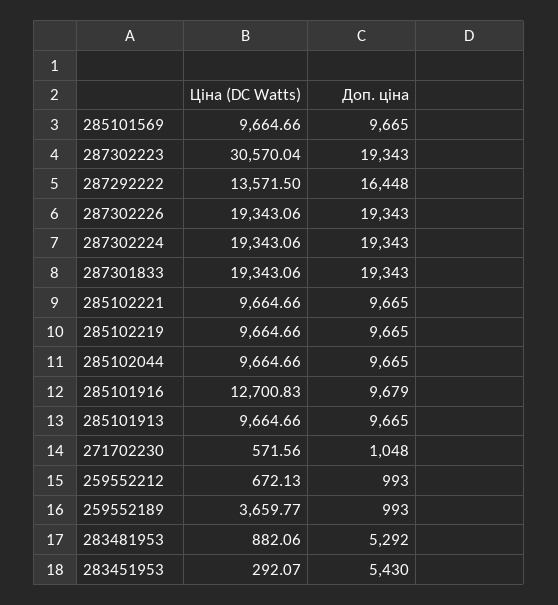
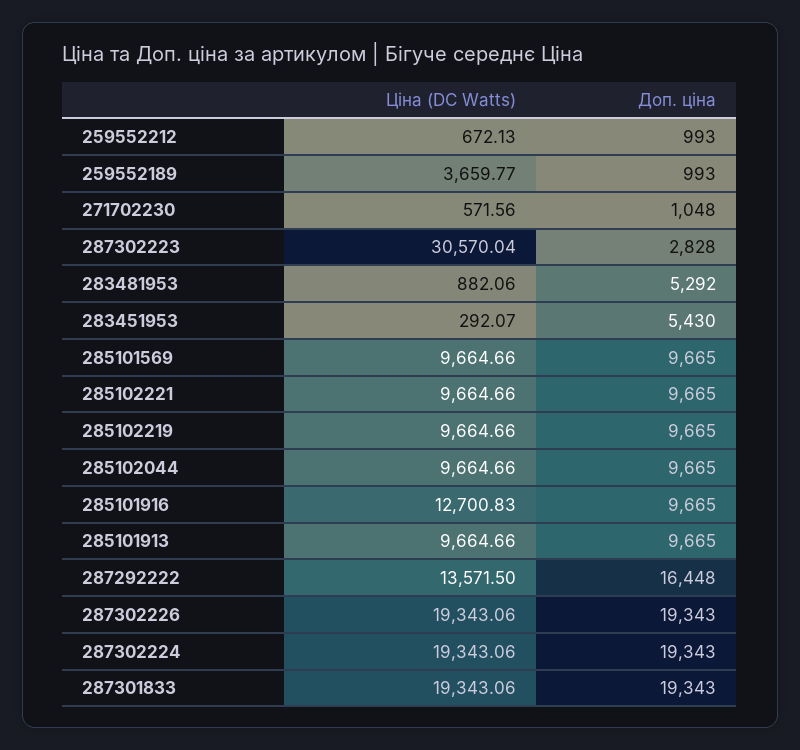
Доп. ціна, 287302223: 19343 -> 2828
Доп. ціна, 285101916: 9679 -> 9665

